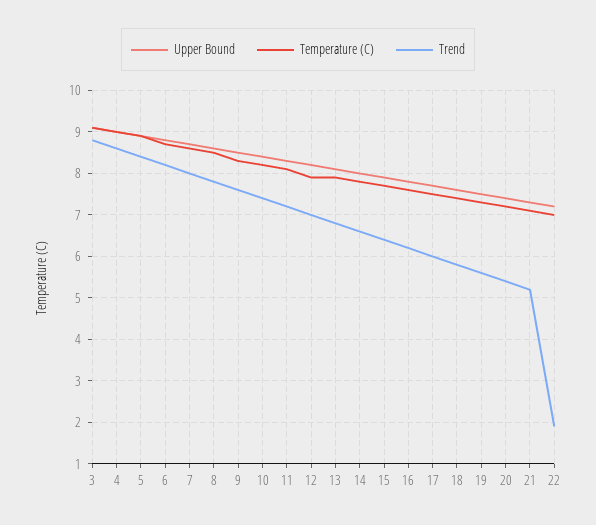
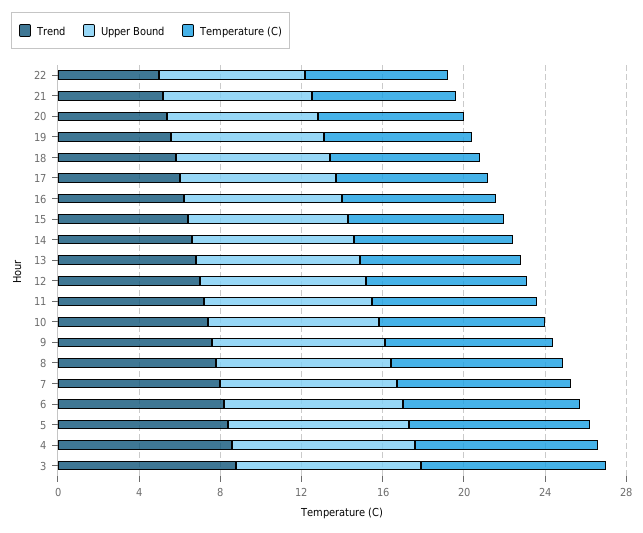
Trend, 22: 2 -> 5

